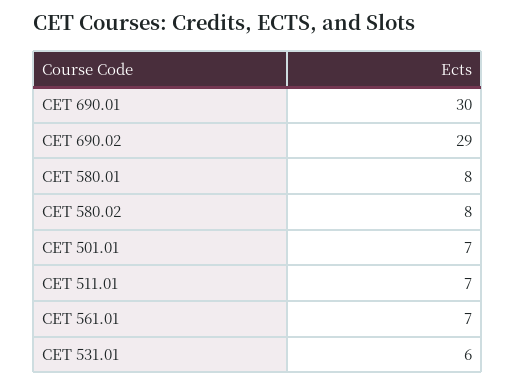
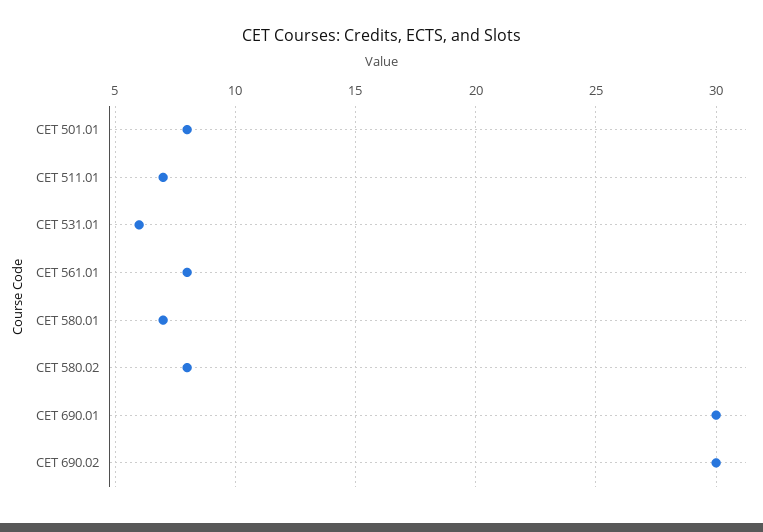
CET 690.02: 29 -> 30
CET 580.01: 8 -> 7
CET 501.01: 7 -> 8
CET 561.01: 7 -> 8

